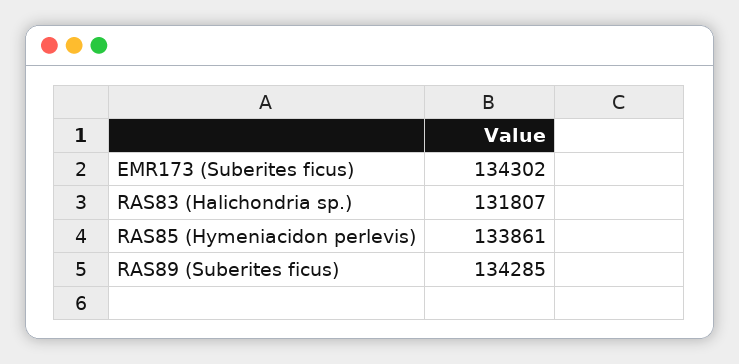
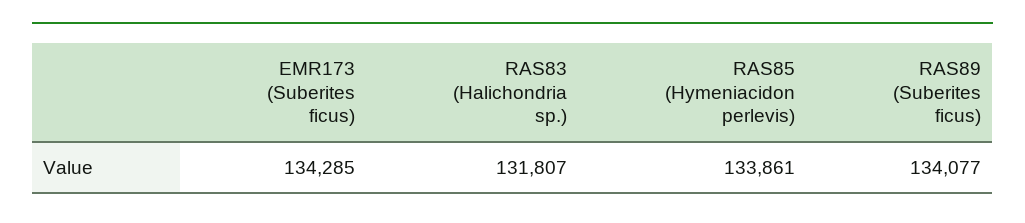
EMR173 (Suberites ficus): 134302 -> 134285
RAS89 (Suberites ficus): 134285 -> 134077

